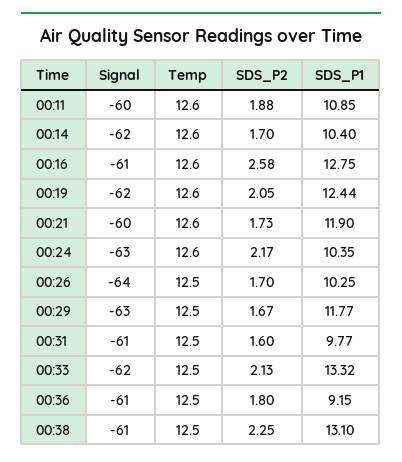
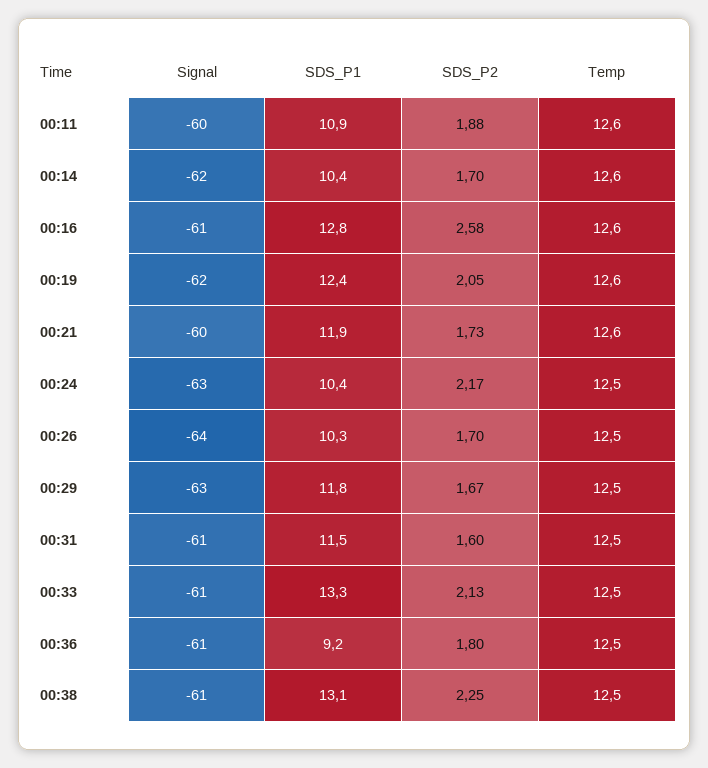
Temp, 00:24: 12.6 -> 12.5
SDS_P1, 00:31: 9.77 -> 11.5
Signal, 00:33: -62 -> -61

